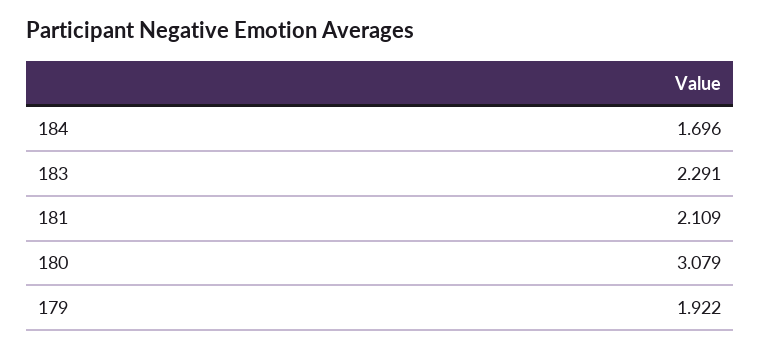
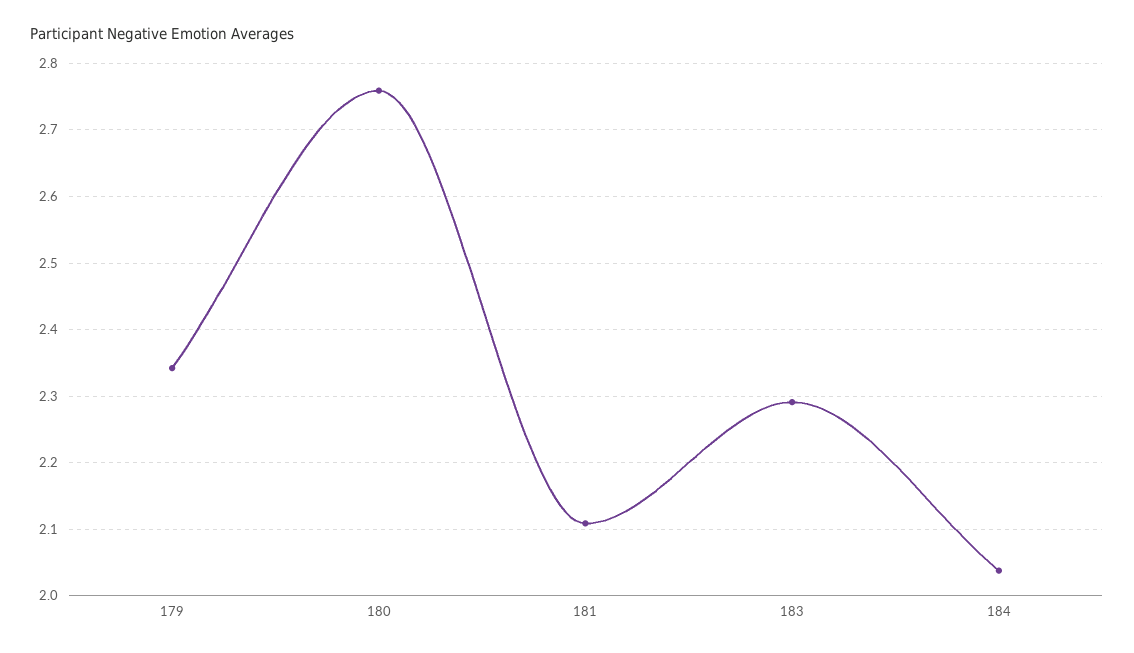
184: 1.696 -> 2.04
180: 3.079 -> 2.76
179: 1.922 -> 2.34

